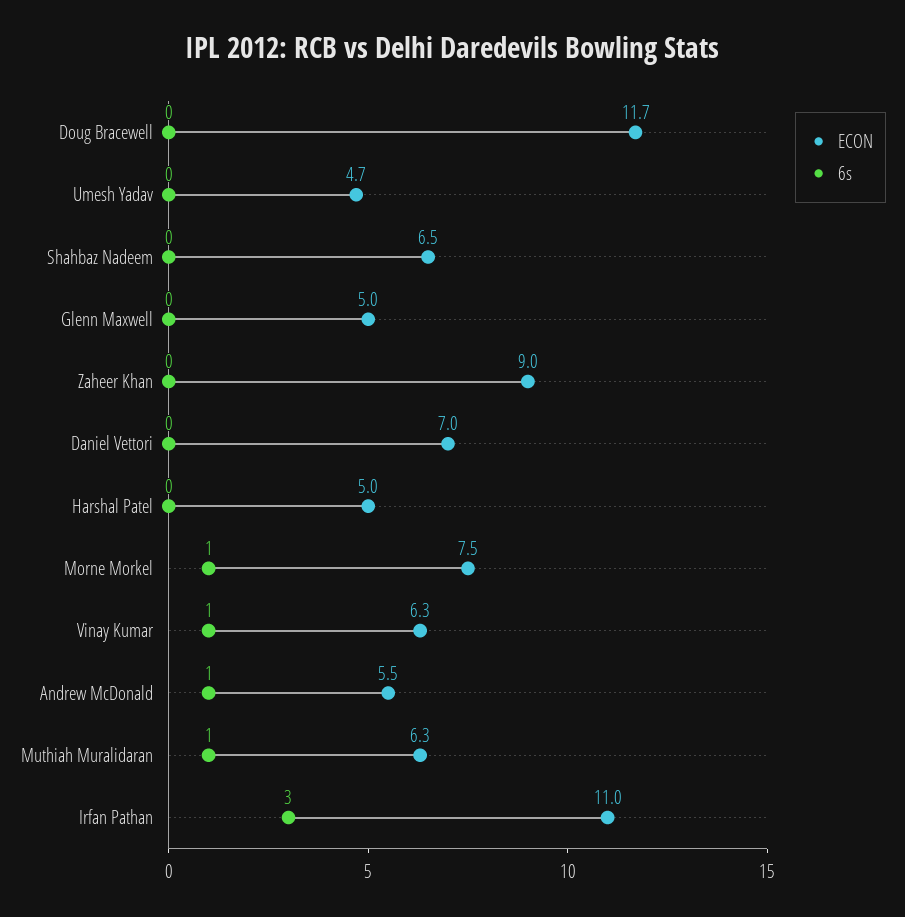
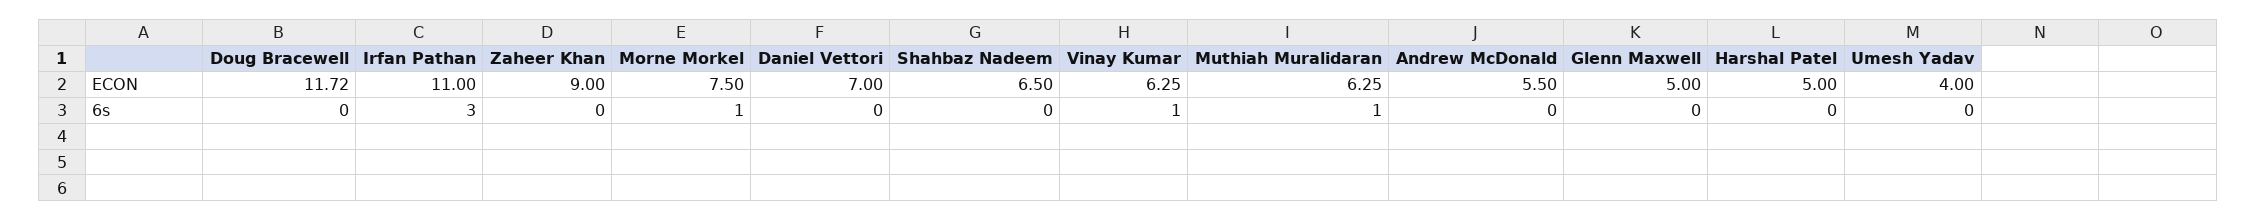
ECON, Umesh Yadav: 4.7 -> 4
6s, Andrew McDonald: 1 -> 0

